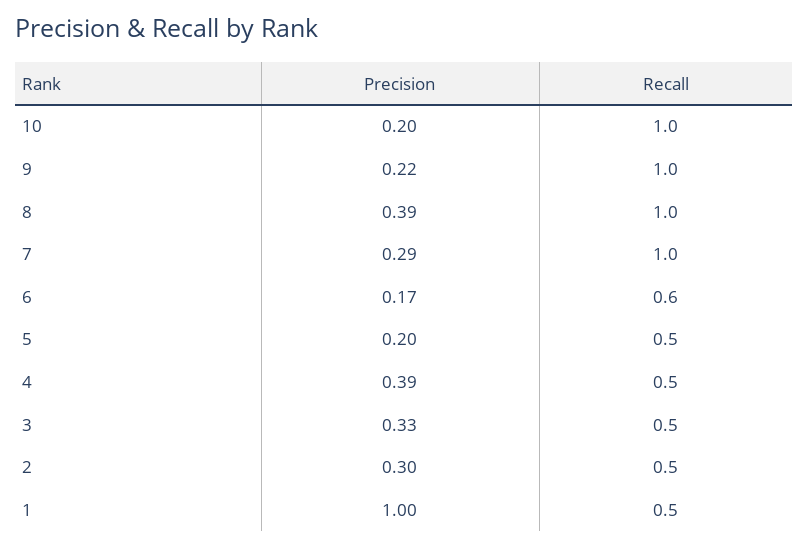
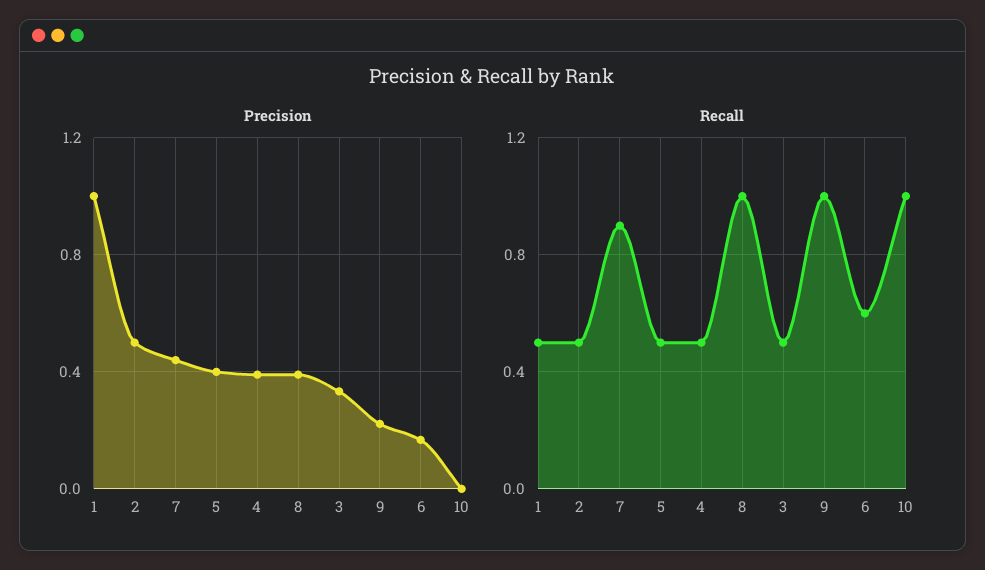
Precision, 10: 0.2 -> 0
Precision, 7: 0.29 -> 0.45
Recall, 7: 1 -> 0.9
Precision, 5: 0.2 -> 0.4
Precision, 2: 0.3 -> 0.5

